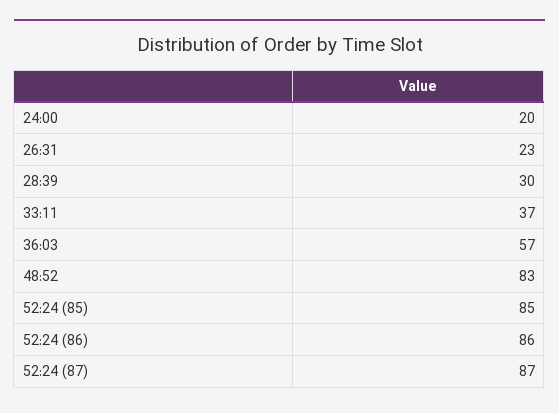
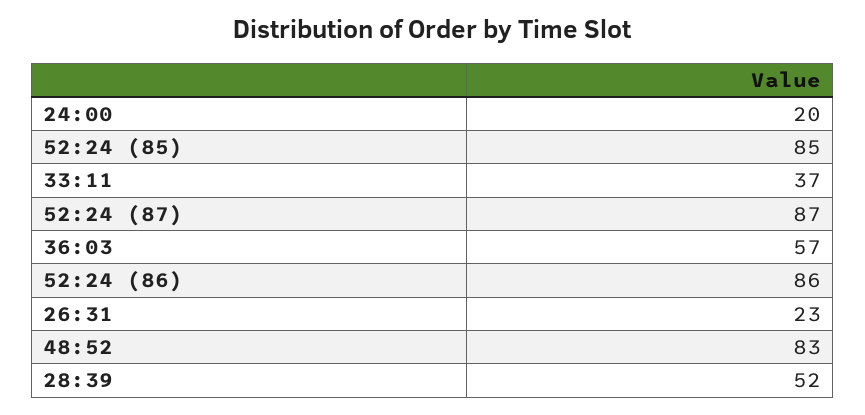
28:39: 30 -> 52

